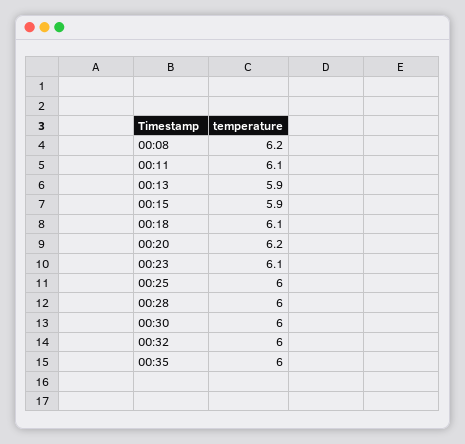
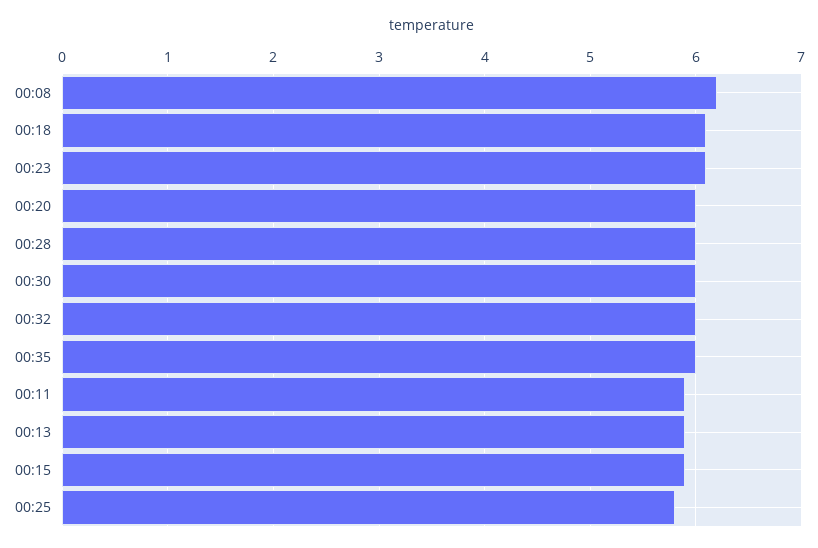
00:11: 6.1 -> 5.9
00:20: 6.2 -> 6
00:25: 6 -> 5.8

